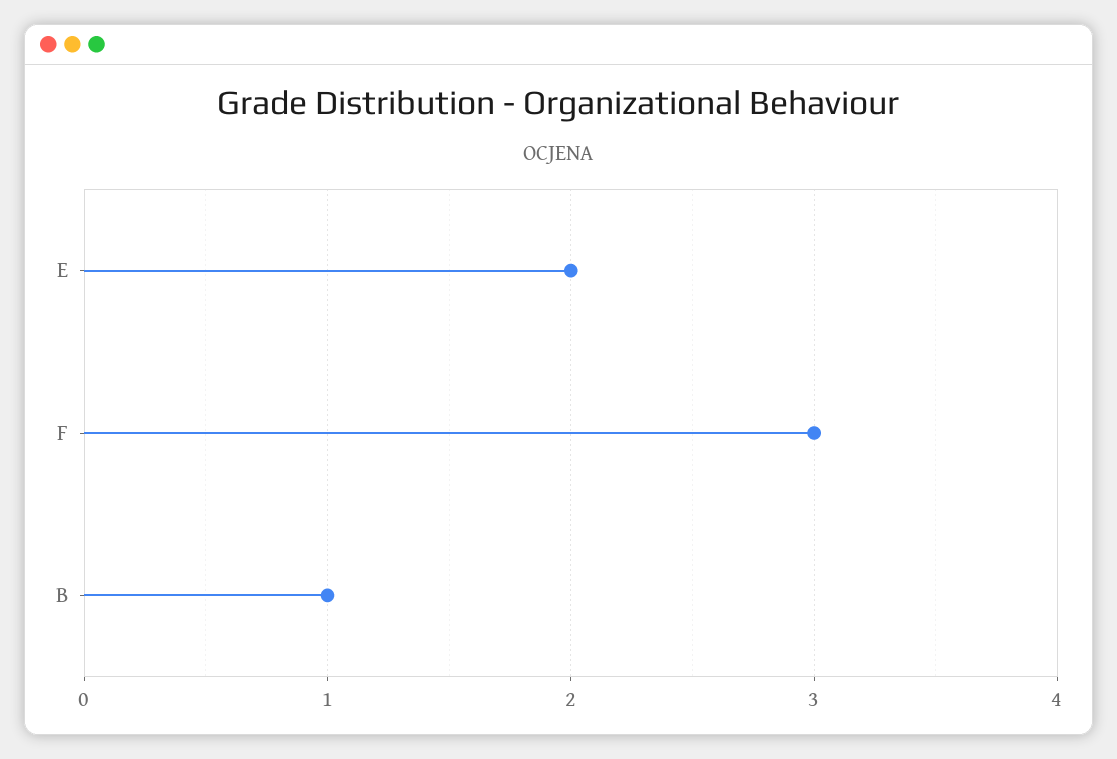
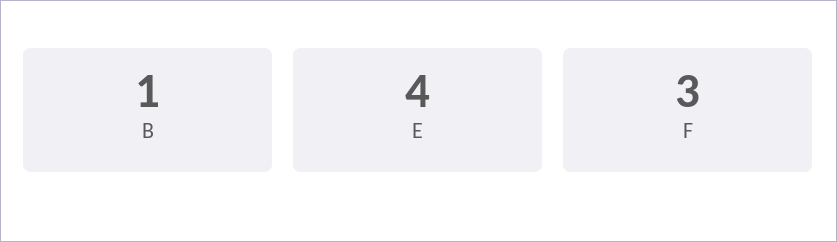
E: 2 -> 4

